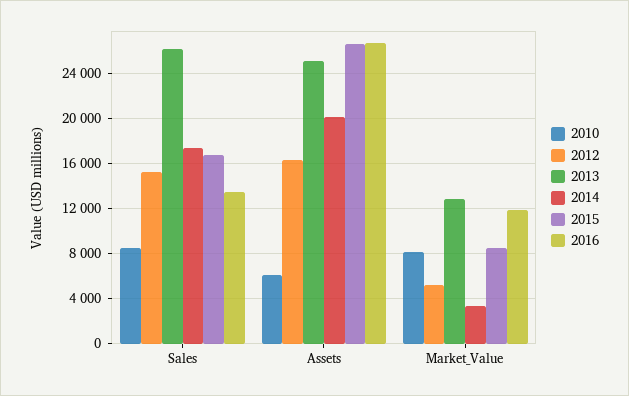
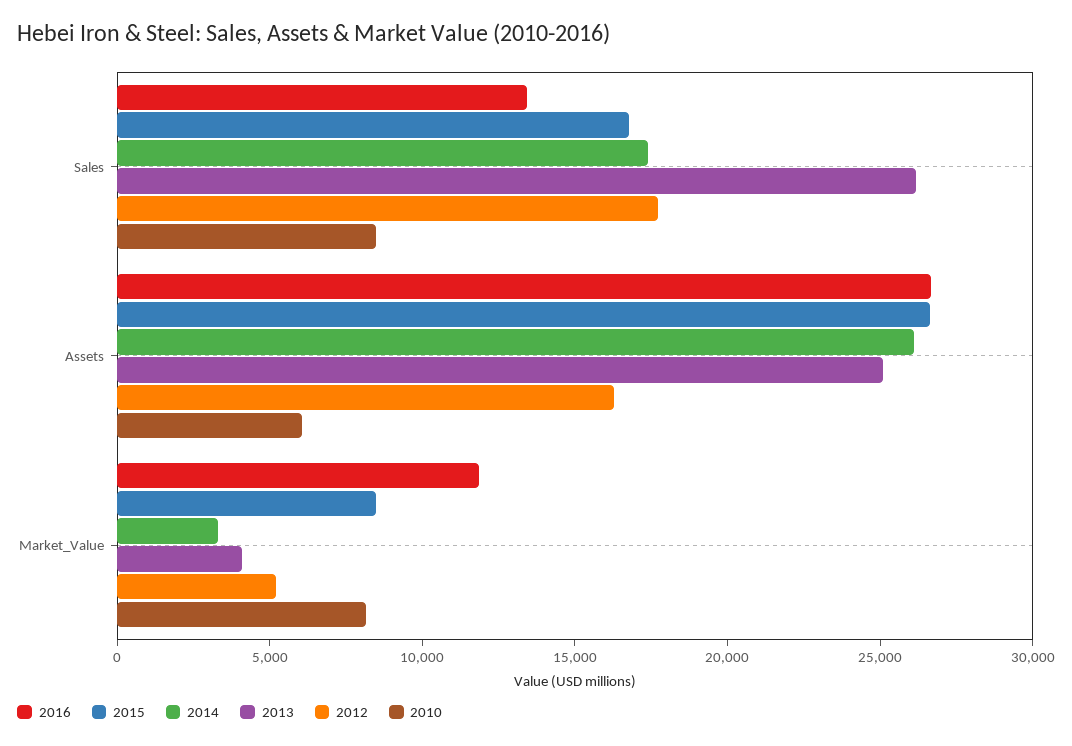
2012, Sales: 15000 -> 18000
2014, Assets: 20000 -> 26000
2013, Market_Value: 13000 -> 4000

